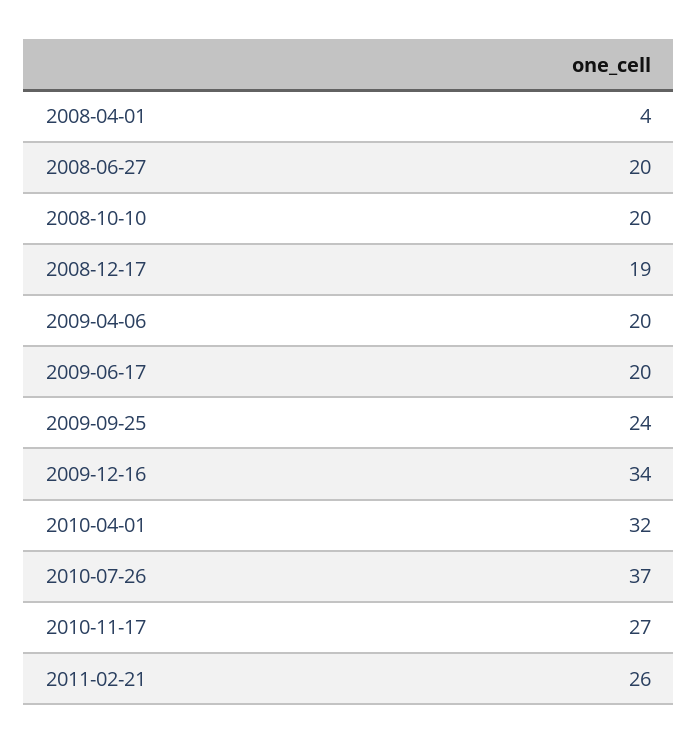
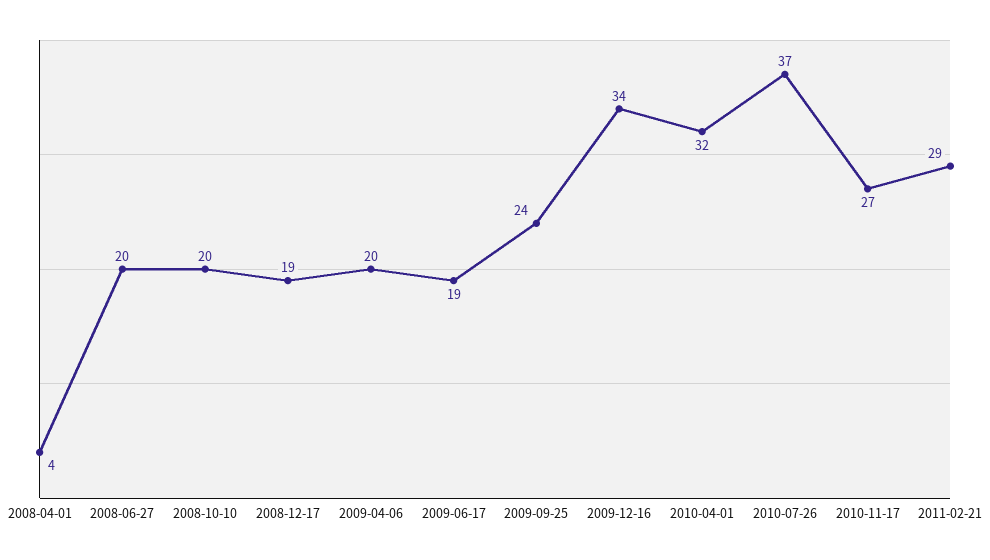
2009-06-17: 20 -> 19
2011-02-21: 26 -> 29

